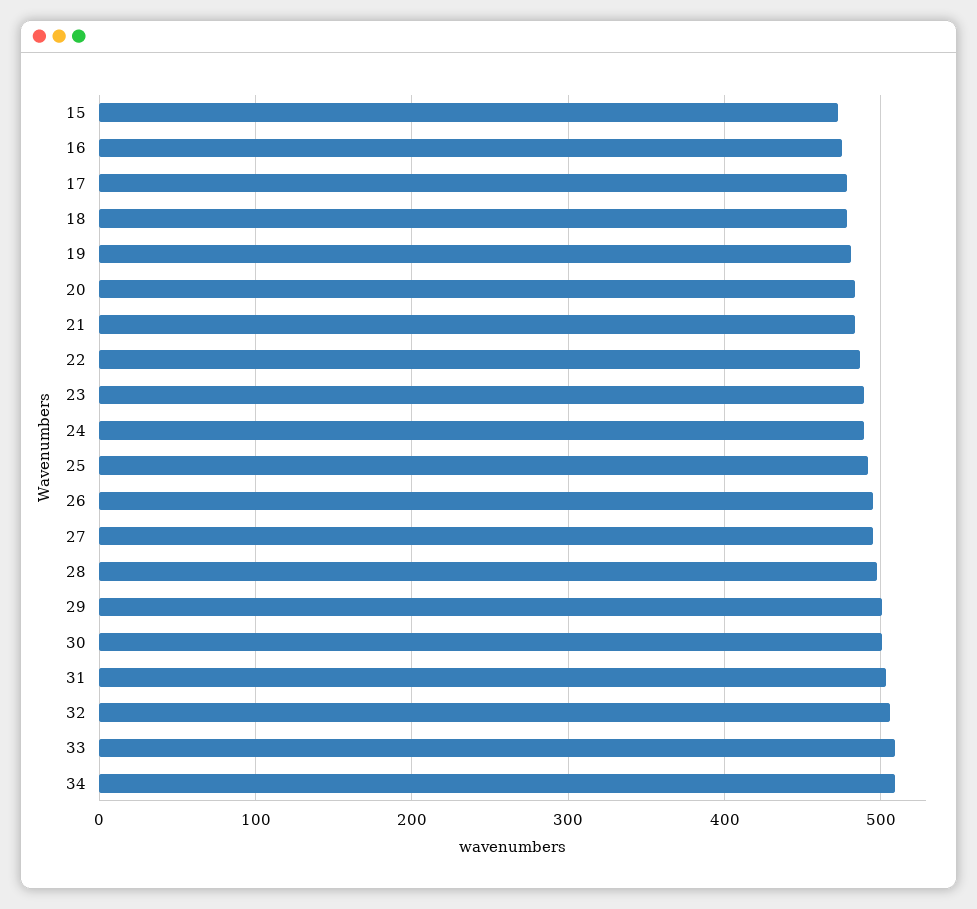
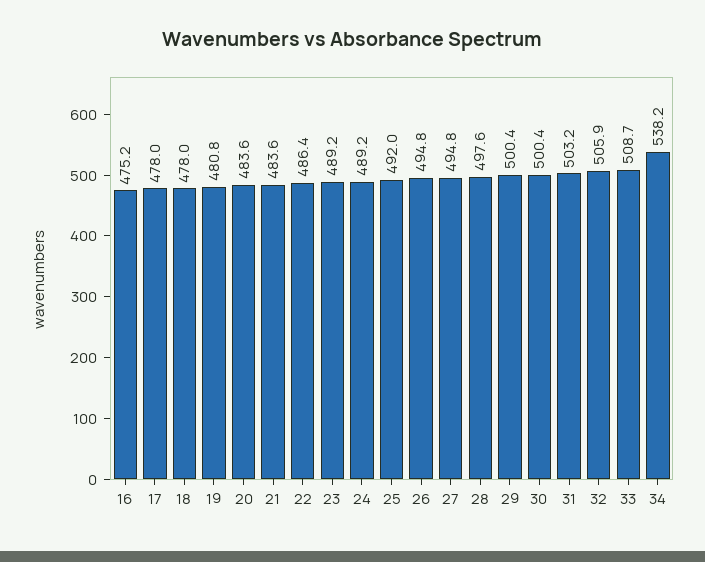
15: 470 -> none
34: 510 -> 538.2

